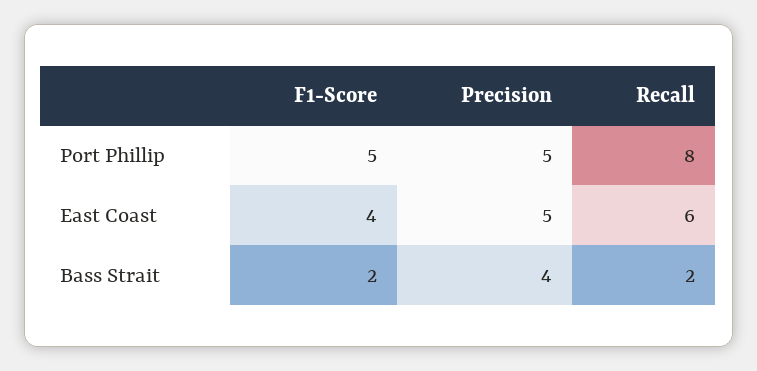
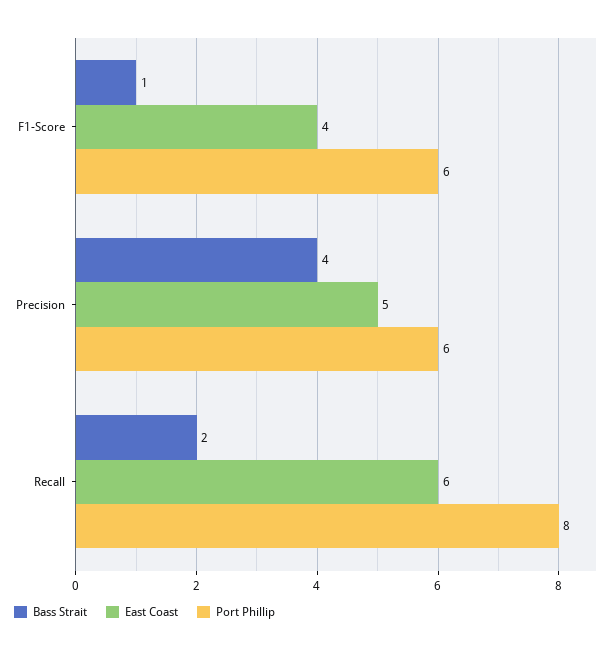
Port Phillip, F1-Score: 5 -> 6
Port Phillip, Precision: 5 -> 6
Bass Strait, F1-Score: 2 -> 1

